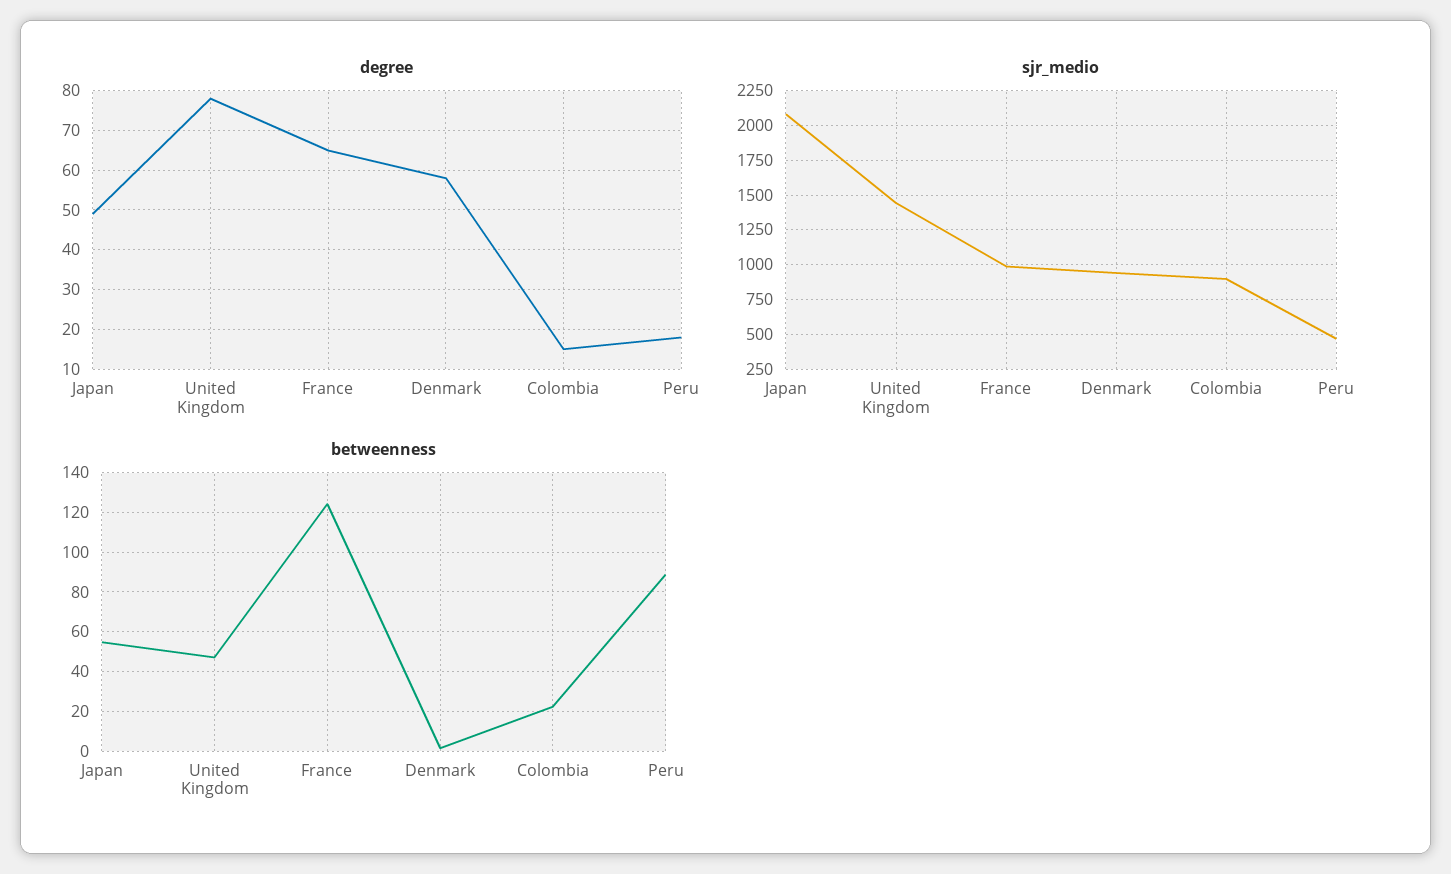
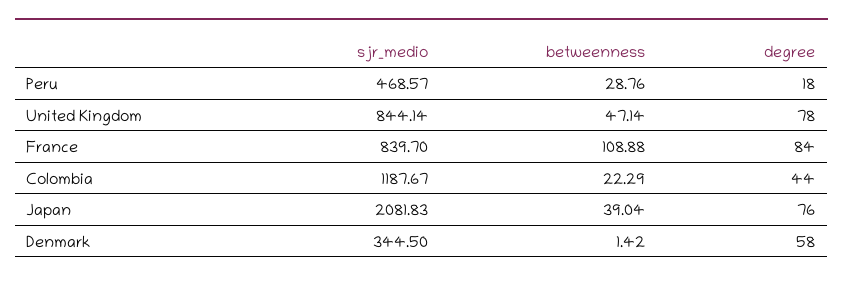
degree, Japan: 50 -> 76
degree, France: 65 -> 84
degree, Colombia: 15 -> 44
sjr_medio, United Kingdom: 1450 -> 844.14
sjr_medio, France: 1000 -> 839.7
sjr_medio, Denmark: 950 -> 344.5
sjr_medio, Colombia: 900 -> 1187.67
betweenness, Japan: 55 -> 39.04
betweenness, France: 125 -> 108.88
betweenness, Peru: 90 -> 28.76

